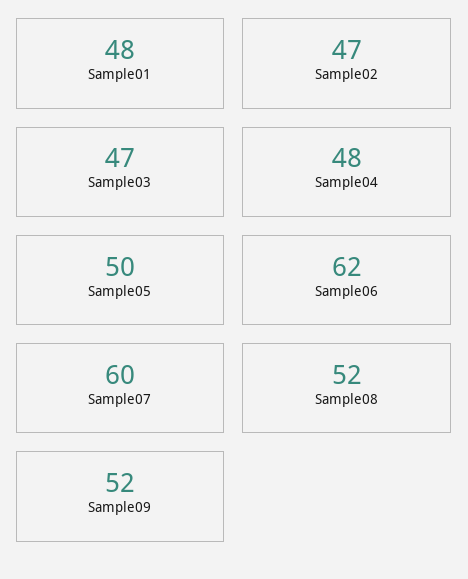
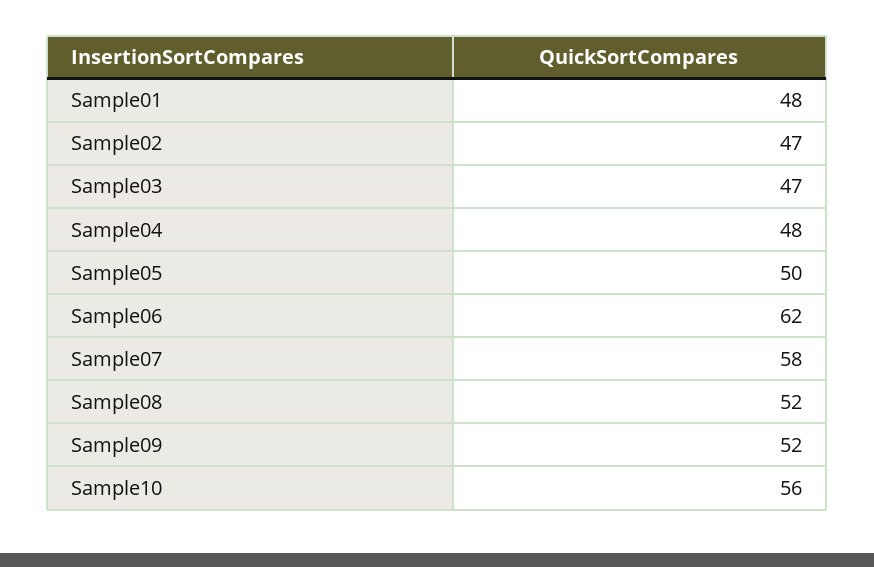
Sample07: 60 -> 58
Sample10: none -> 56

